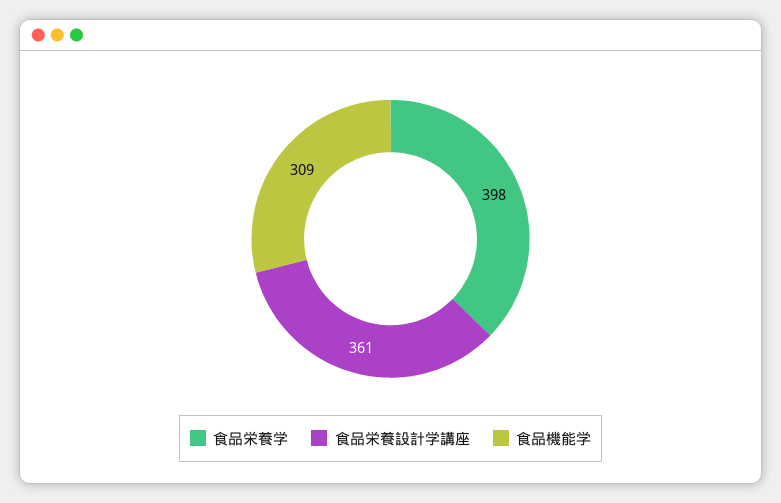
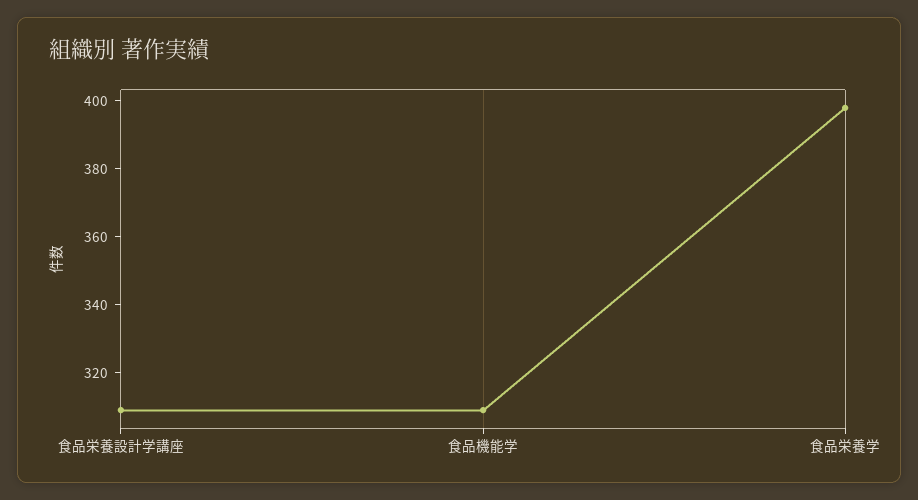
食品栄養設計学講座: 361 -> 310

